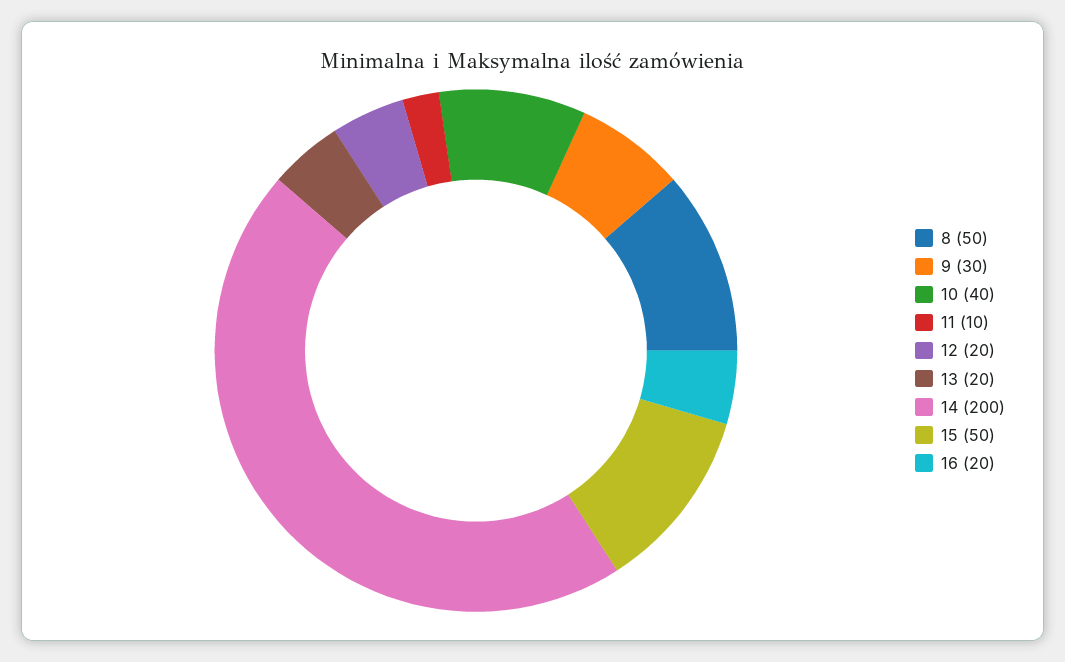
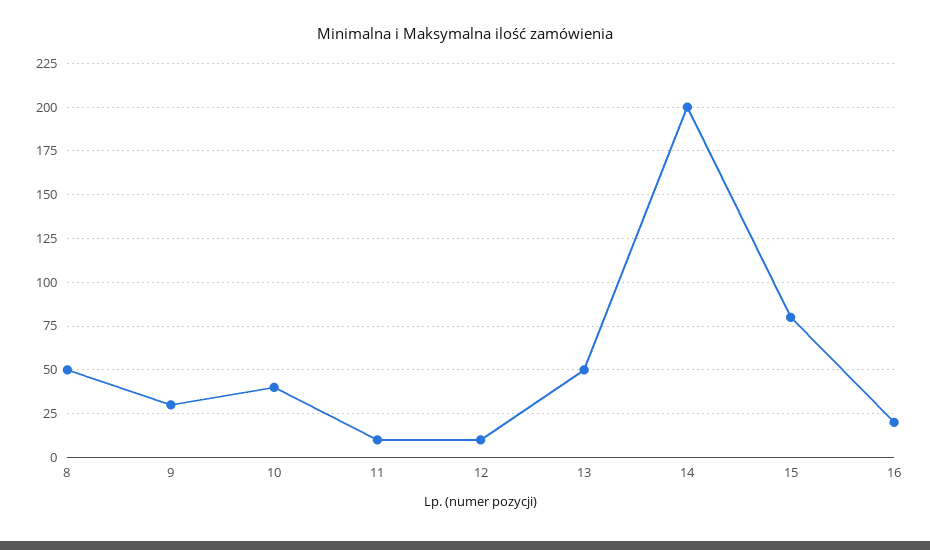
12: 20 -> 10
13: 20 -> 50
15: 50 -> 80

